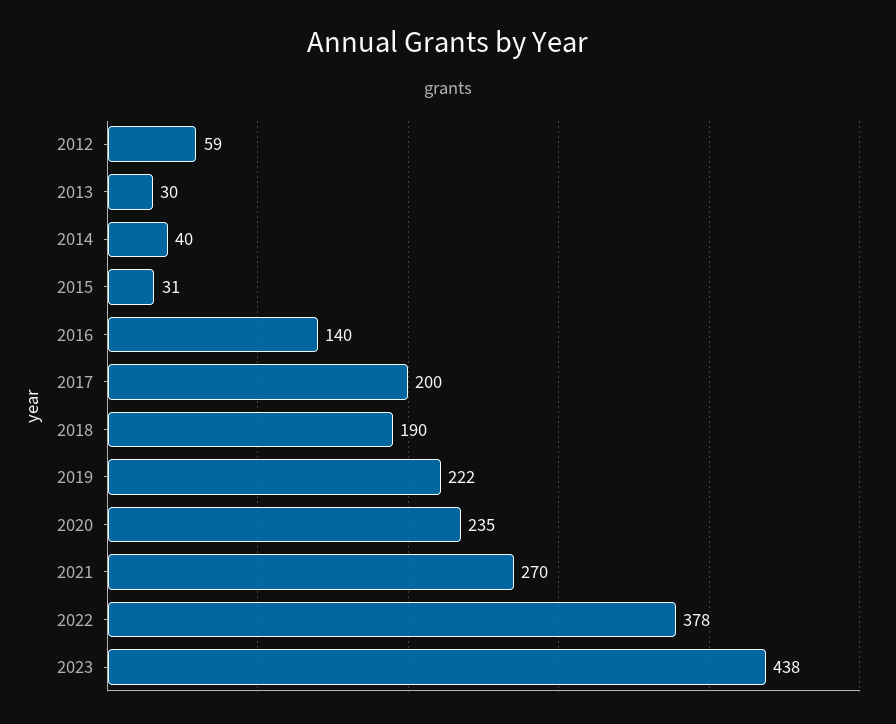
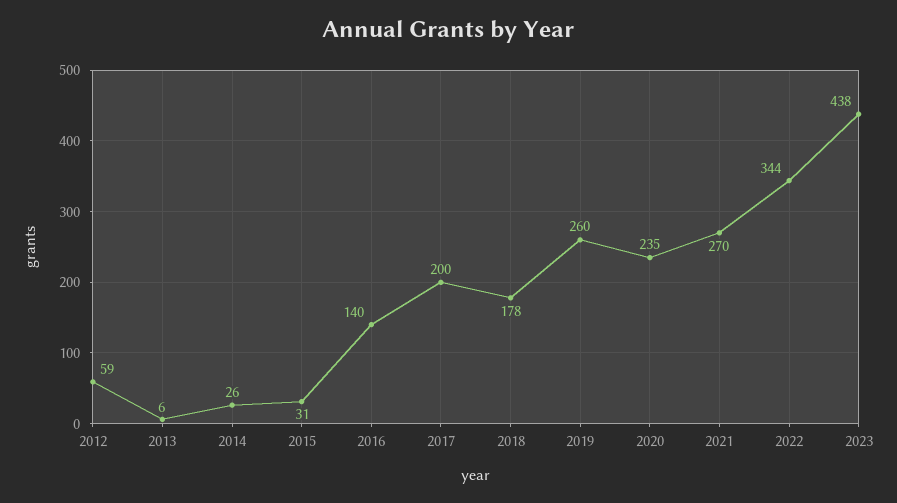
2013: 30 -> 6
2014: 40 -> 26
2018: 190 -> 178
2019: 222 -> 260
2022: 378 -> 344

